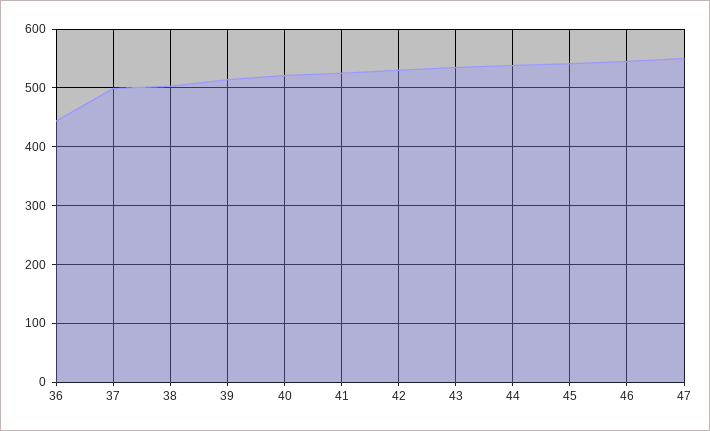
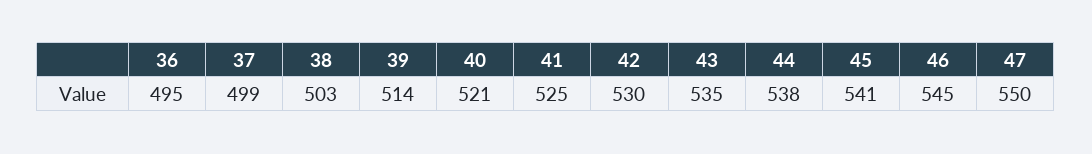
36: 440 -> 495

